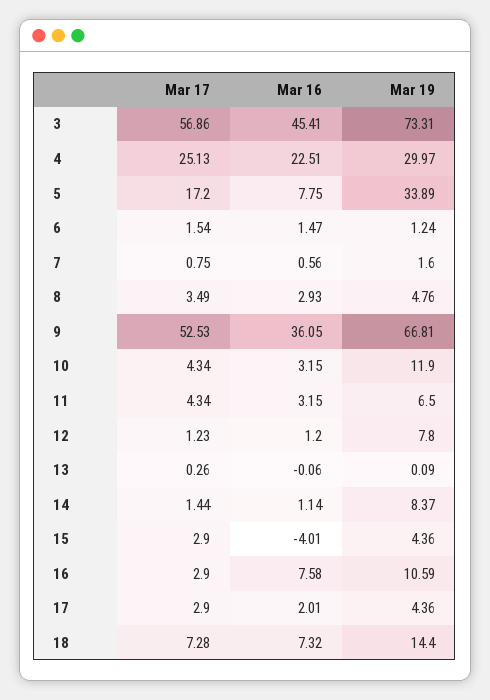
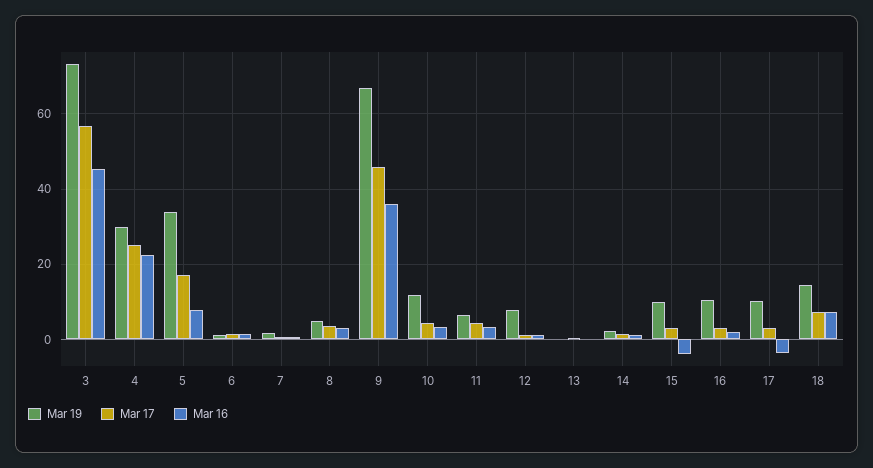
Mar 17, 9: 52.53 -> 46
Mar 19, 14: 8.37 -> 2
Mar 19, 15: 4.36 -> 10
Mar 16, 16: 7.58 -> 2
Mar 16, 17: 2.01 -> -4
Mar 19, 17: 4.36 -> 10

